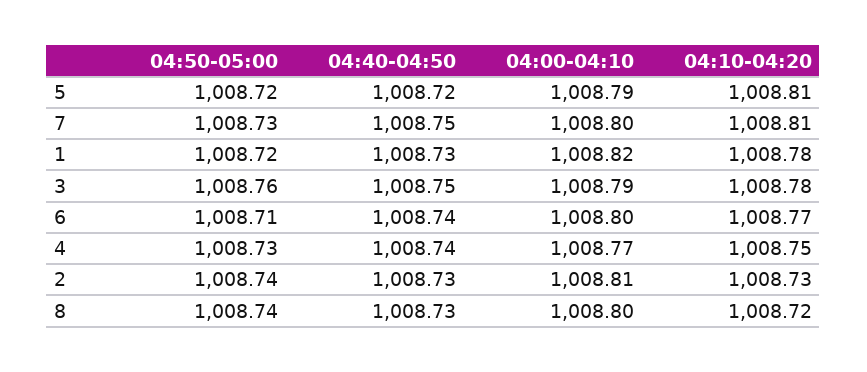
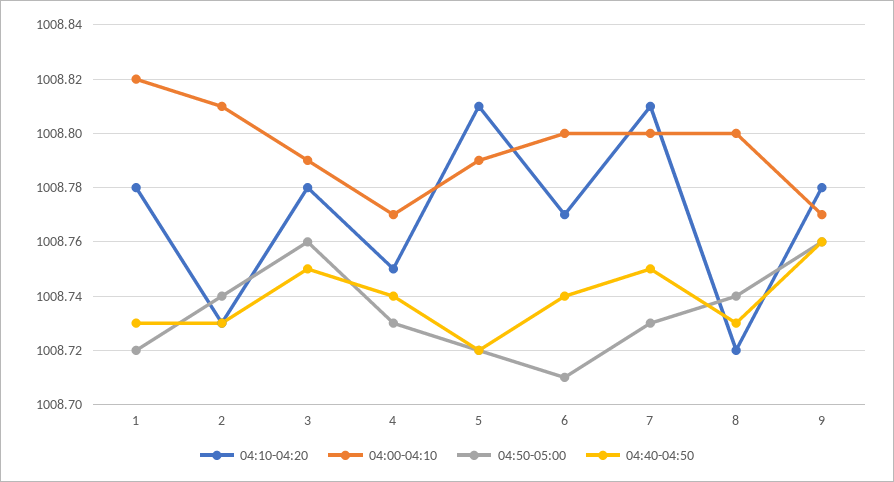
04:10-04:20, 9: none -> 1008.78
04:00-04:10, 9: none -> 1008.77
04:50-05:00, 9: none -> 1008.76
04:40-04:50, 9: none -> 1008.76

